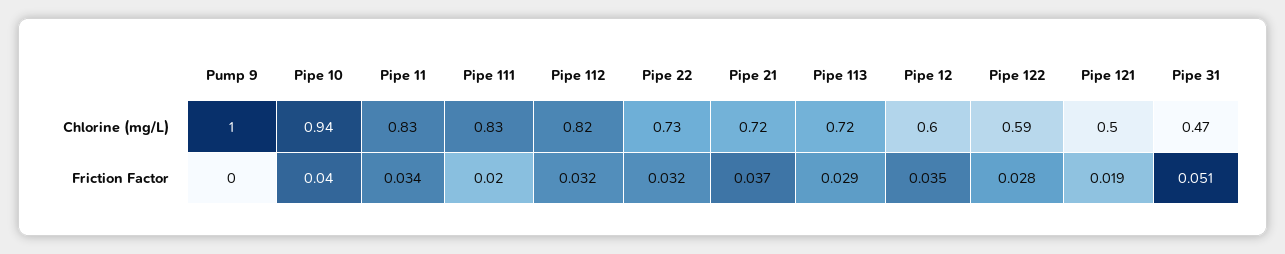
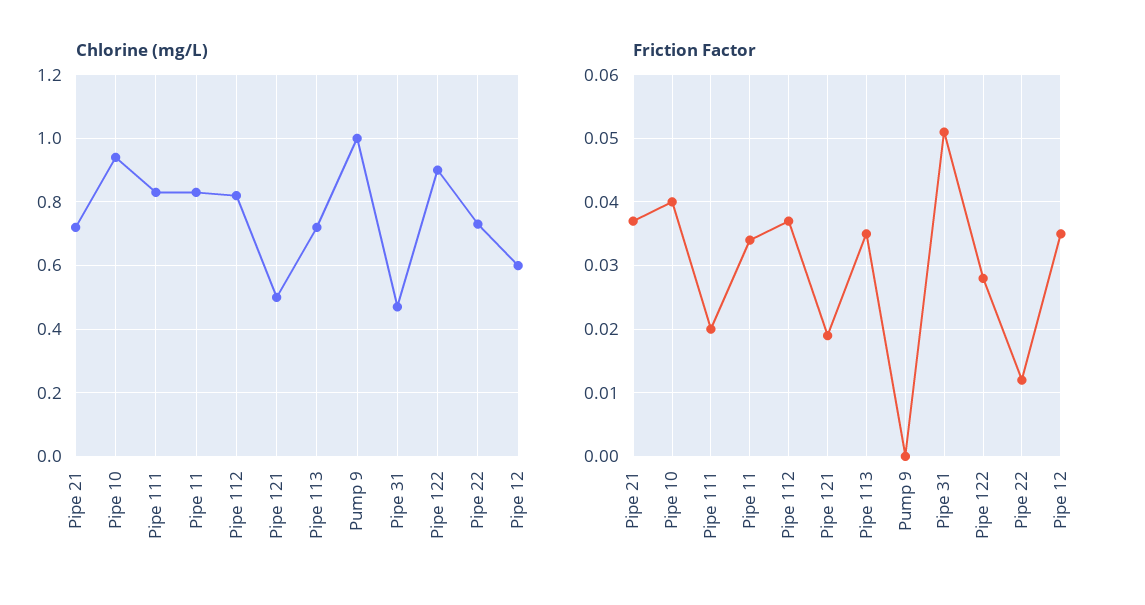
Chlorine (mg/L), Pipe 122: 0.59 -> 0.9
Friction Factor, Pipe 112: 0.032 -> 0.037
Friction Factor, Pipe 22: 0.032 -> 0.012
Friction Factor, Pipe 113: 0.029 -> 0.035

